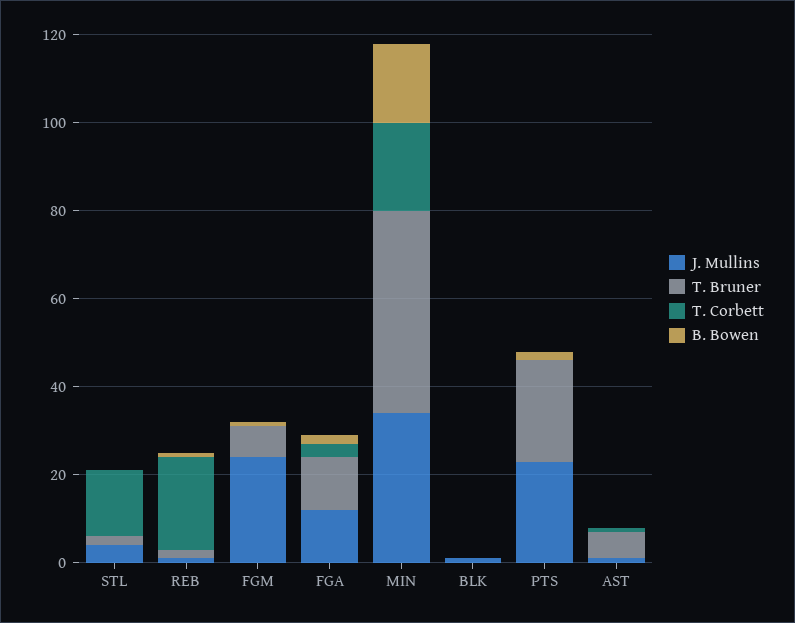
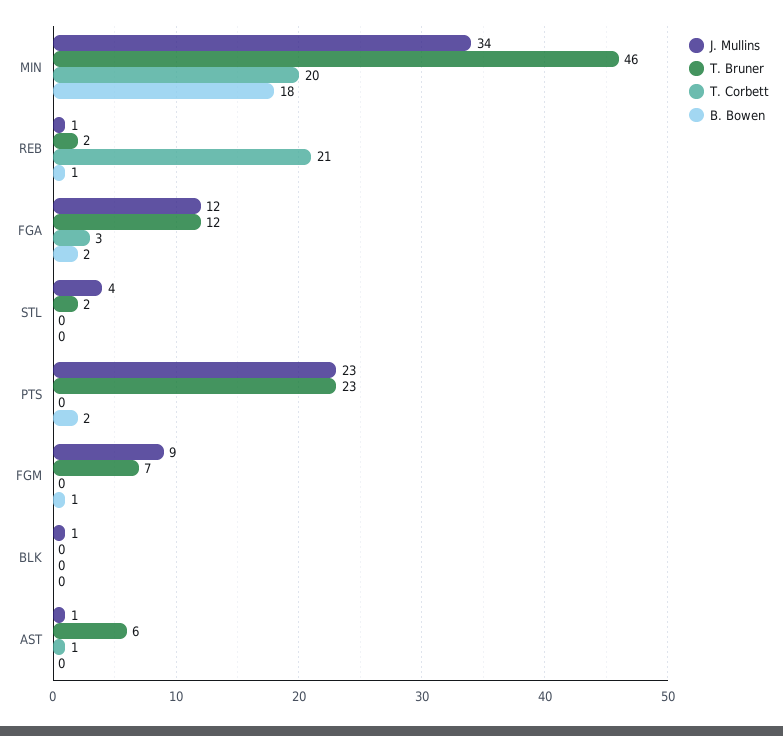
T. Corbett, STL: 15 -> 0
J. Mullins, FGM: 25 -> 9

